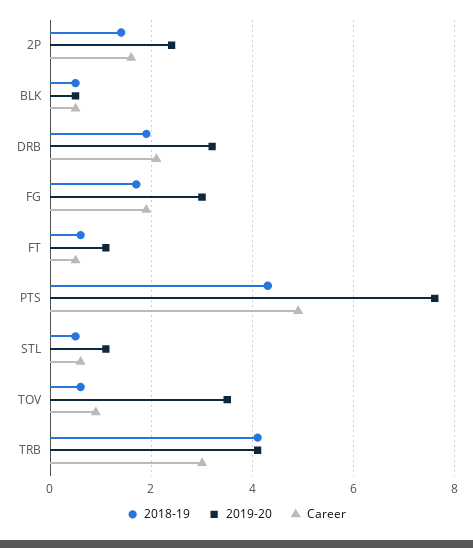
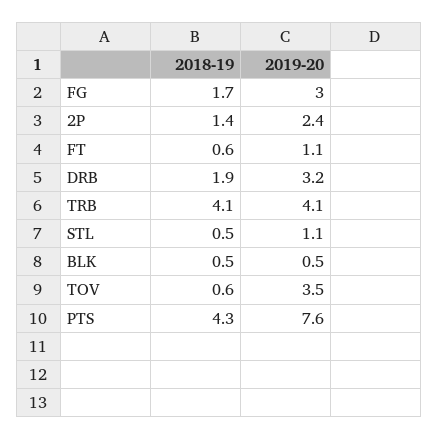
Career, 2P: 1.5 -> none
Career, BLK: 0.5 -> none
Career, DRB: 2 -> none
Career, FG: 2 -> none
Career, FT: 0.5 -> none
Career, PTS: 5 -> none
Career, STL: 0.5 -> none
Career, TOV: 1 -> none
Career, TRB: 3 -> none

